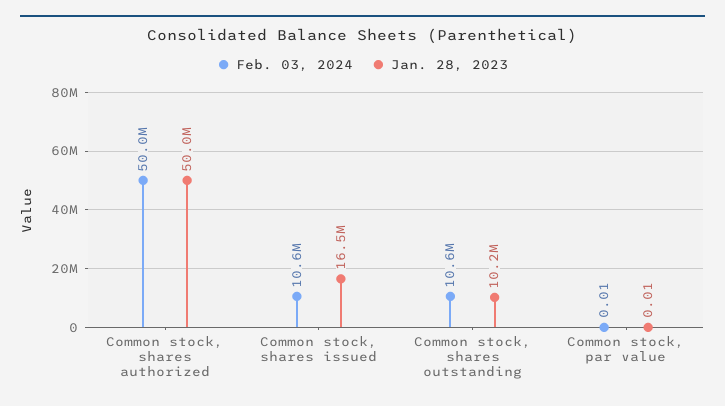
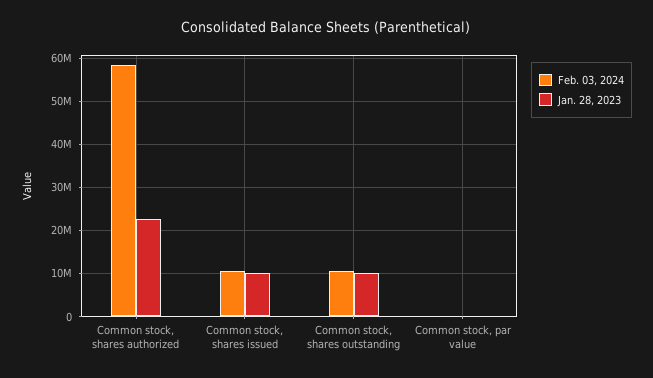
Feb. 03, 2024, Common stock, shares authorized: 50000000 -> 58000000
Jan. 28, 2023, Common stock, shares authorized: 50000000 -> 22000000
Jan. 28, 2023, Common stock, shares issued: 16500000 -> 10000000

